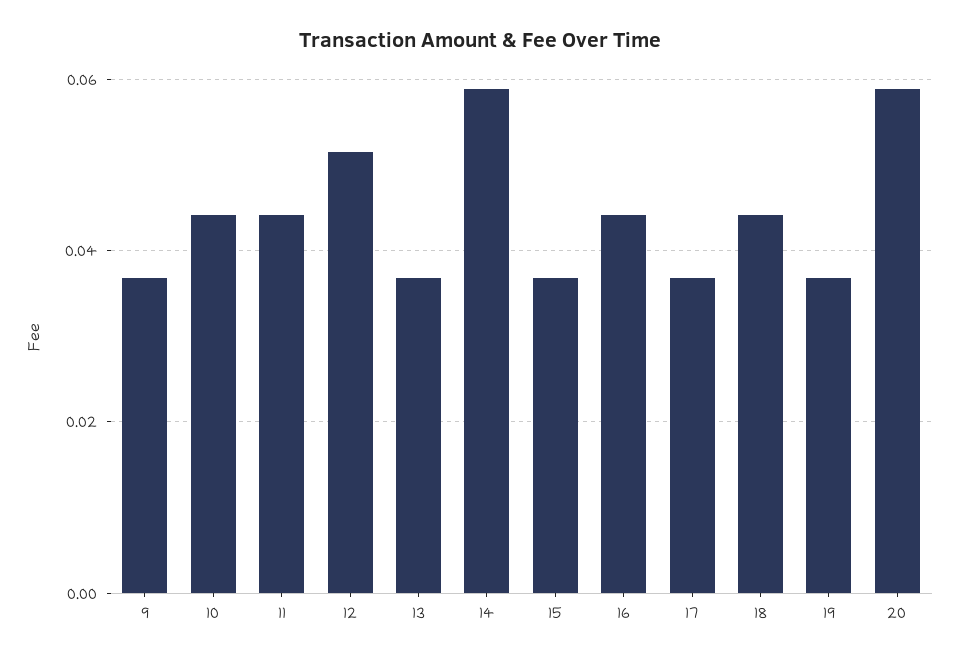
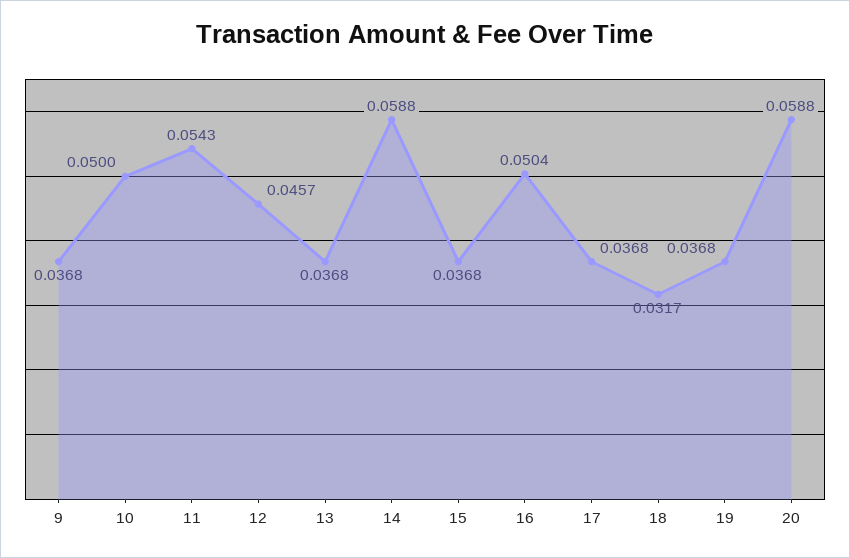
10: 0.044 -> 0.05
11: 0.044 -> 0.0543
12: 0.052 -> 0.0457
16: 0.044 -> 0.0504
18: 0.044 -> 0.0317

